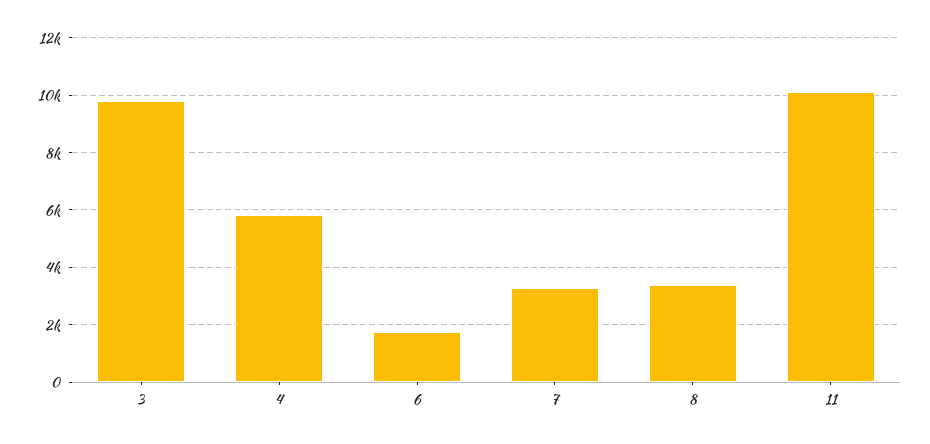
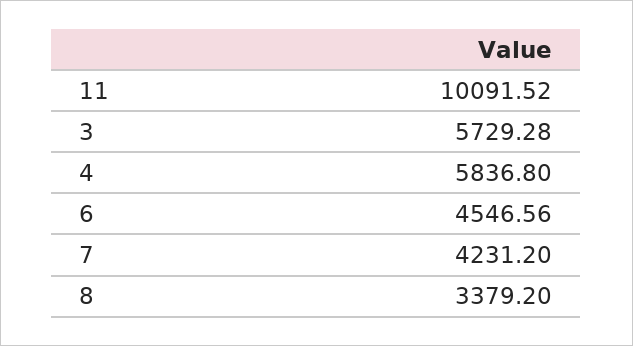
3: 9750 -> 5729.28
6: 1750 -> 4546.56
7: 3250 -> 4231.2

